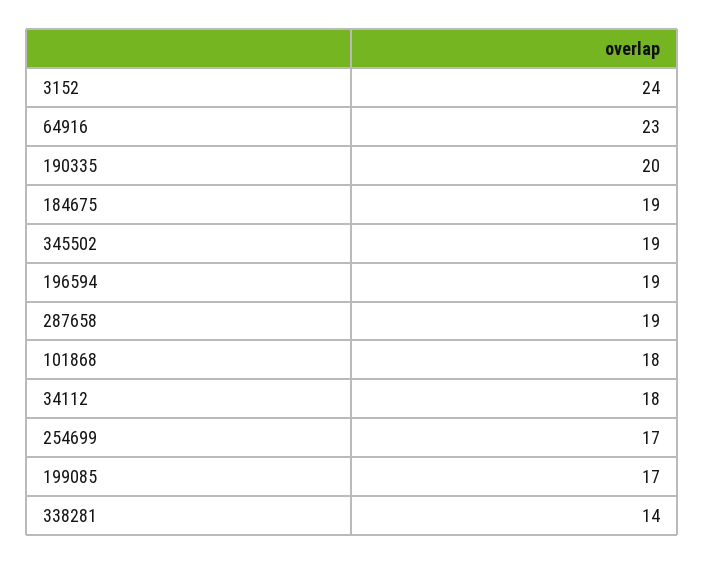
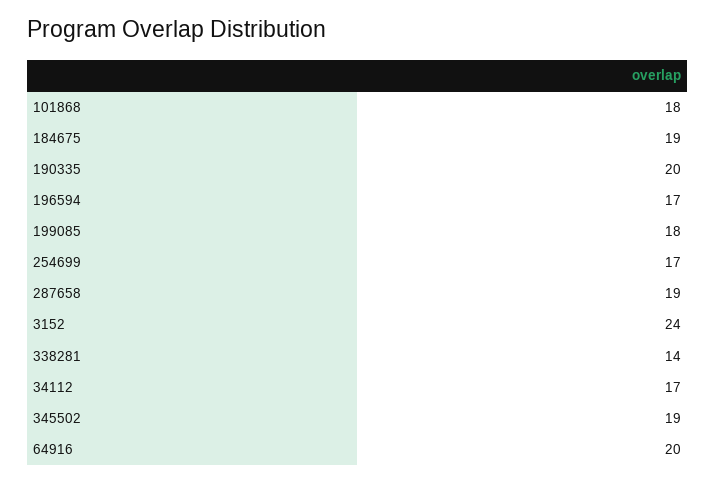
64916: 23 -> 20
196594: 19 -> 17
34112: 18 -> 17
199085: 17 -> 18

